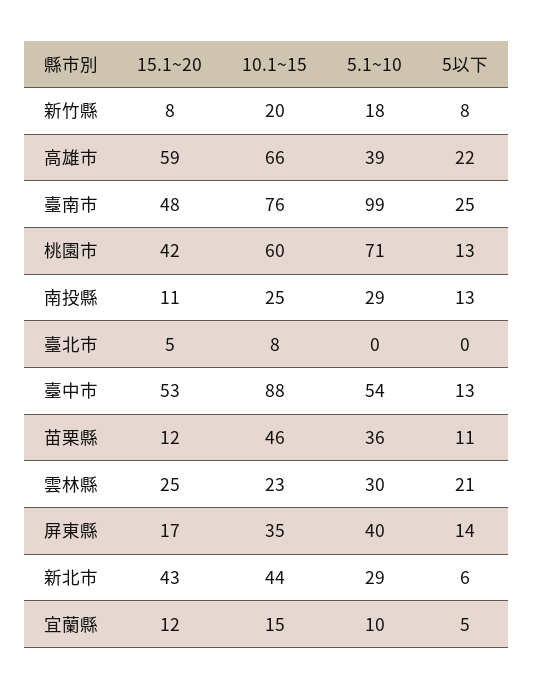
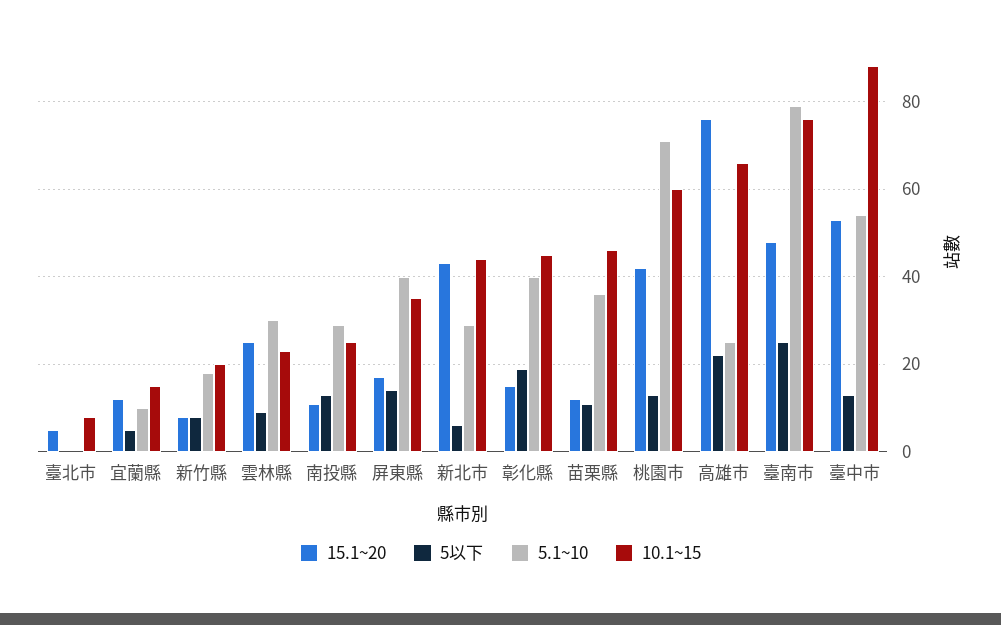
15.1~20, 高雄市: 59 -> 75
5.1~10, 高雄市: 39 -> 25
5.1~10, 臺南市: 99 -> 80
5以下, 雲林縣: 21 -> 10
15.1~20, 彰化縣: none -> 15
5以下, 彰化縣: none -> 20
5.1~10, 彰化縣: none -> 40
10.1~15, 彰化縣: none -> 45

